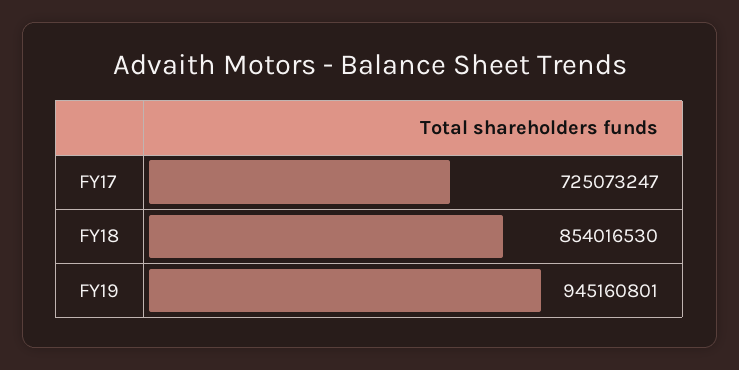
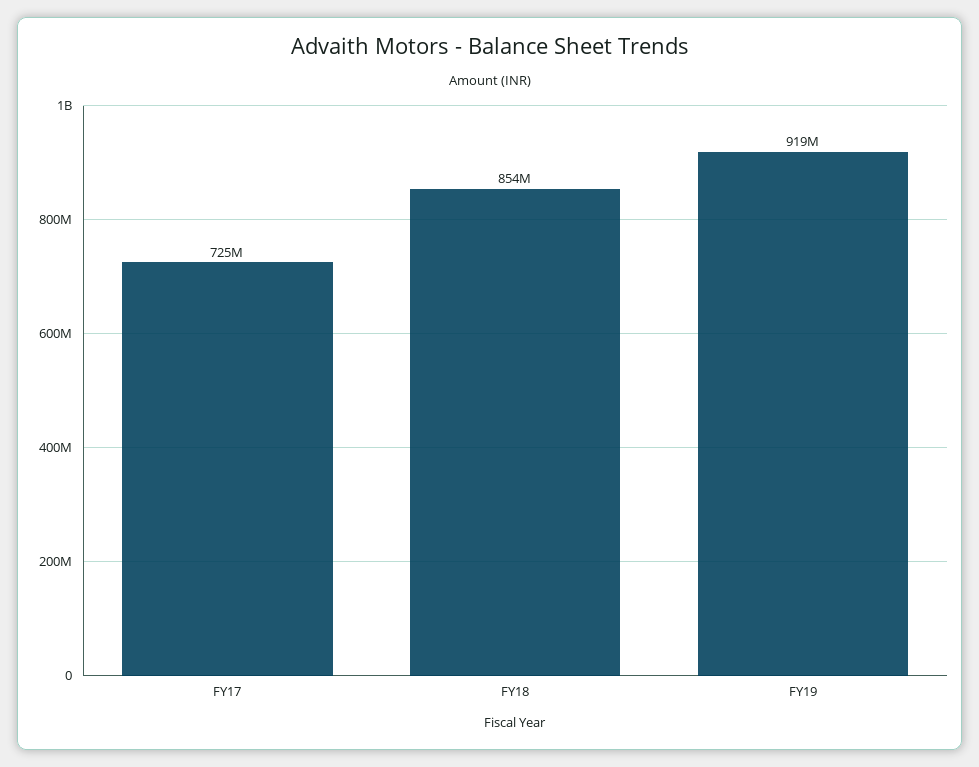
FY19: 945160801 -> 919000000

